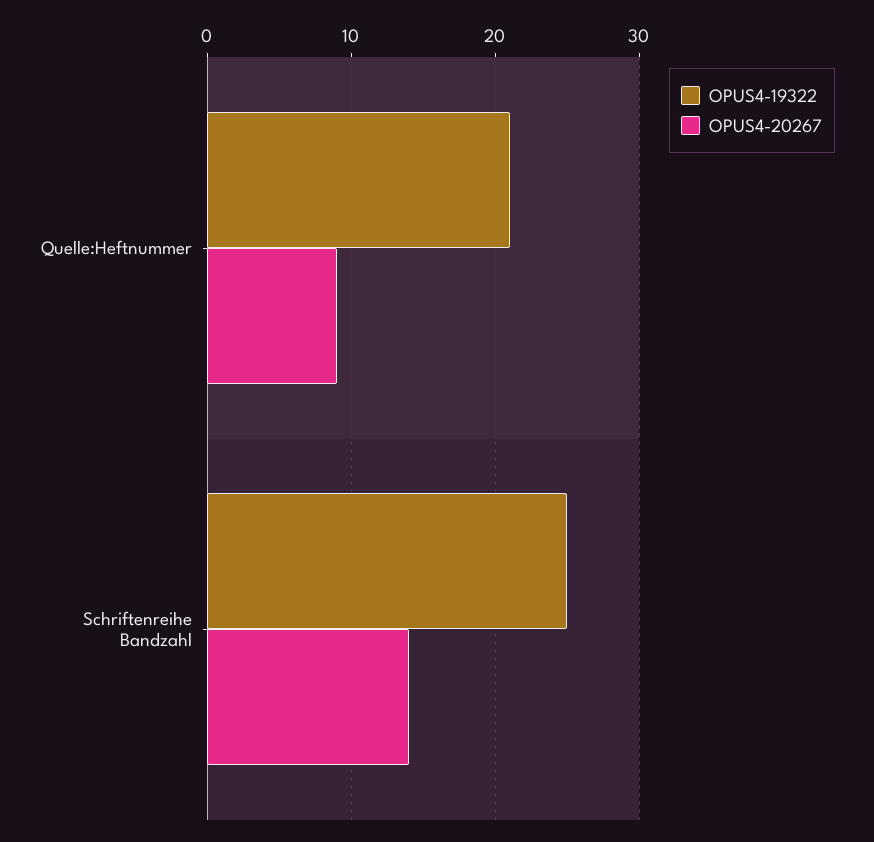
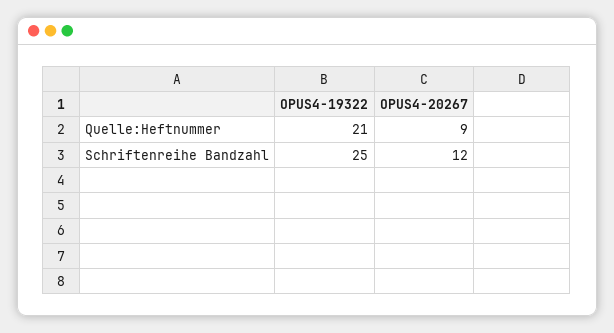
OPUS4-20267, Schriftenreihe Bandzahl: 14 -> 12

